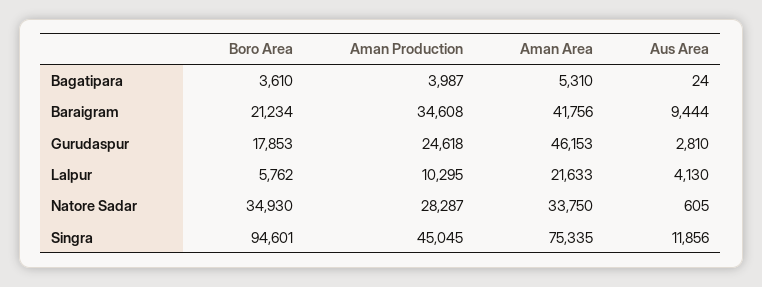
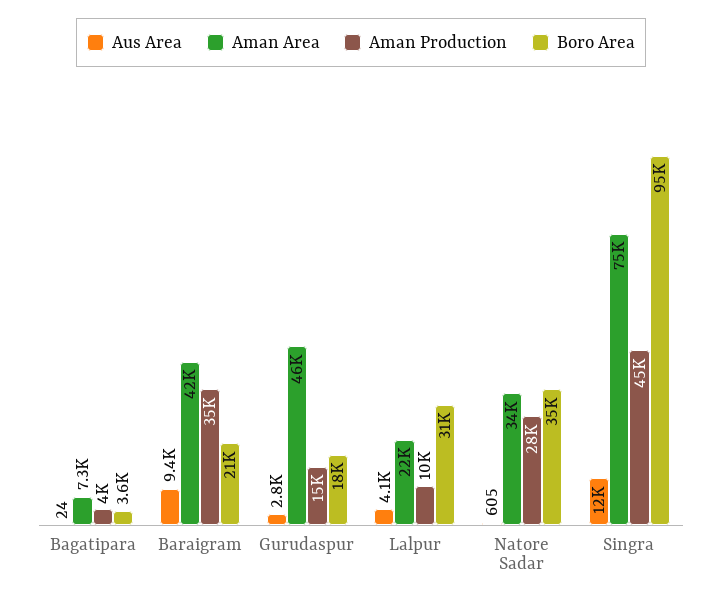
Aman Area, Bagatipara: 5310 -> 7300
Aman Production, Gurudaspur: 24618 -> 15000
Boro Area, Lalpur: 5762 -> 31000

